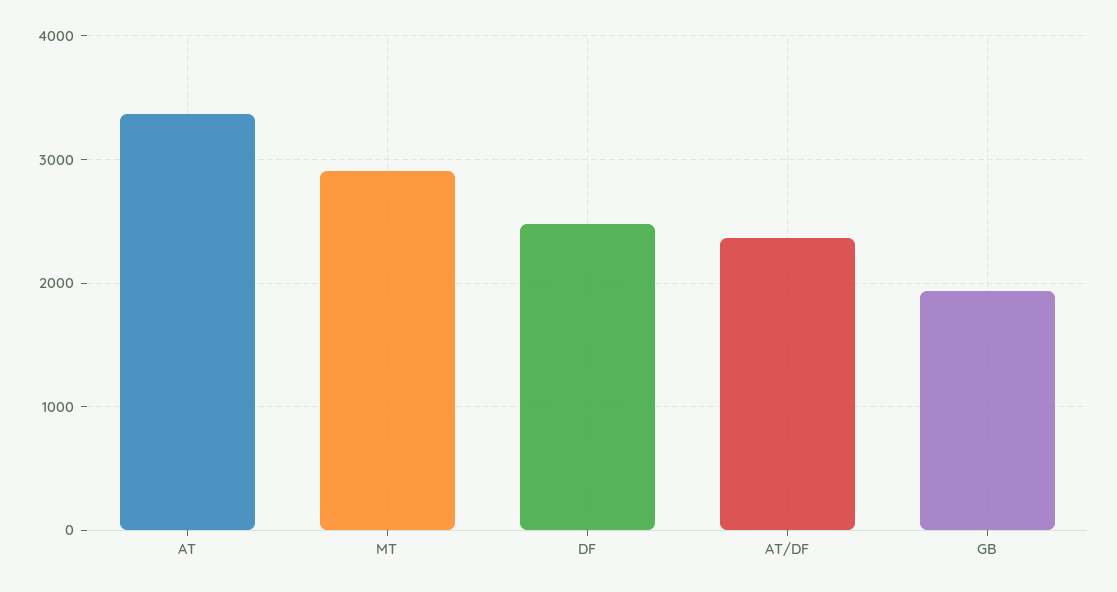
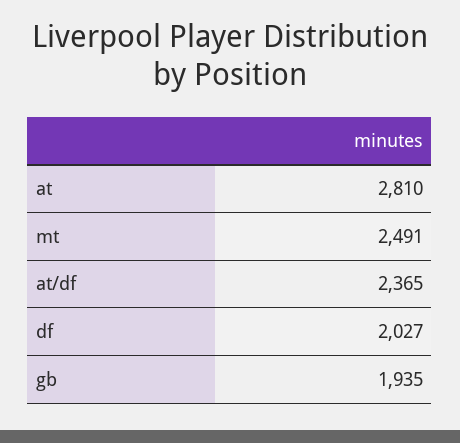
AT: 3400 -> 2810
MT: 2900 -> 2491
DF: 2500 -> 2027

